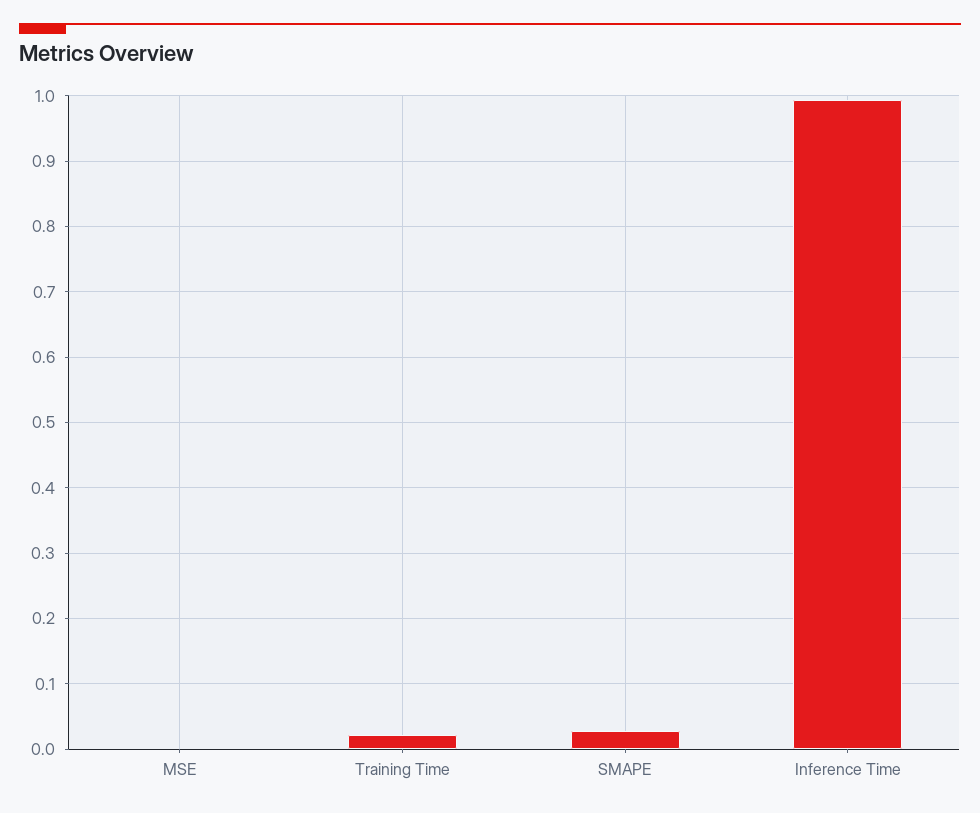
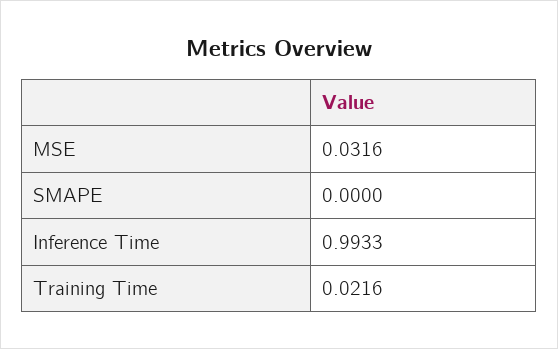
MSE: 0 -> 0.0316
SMAPE: 0.03 -> 0

